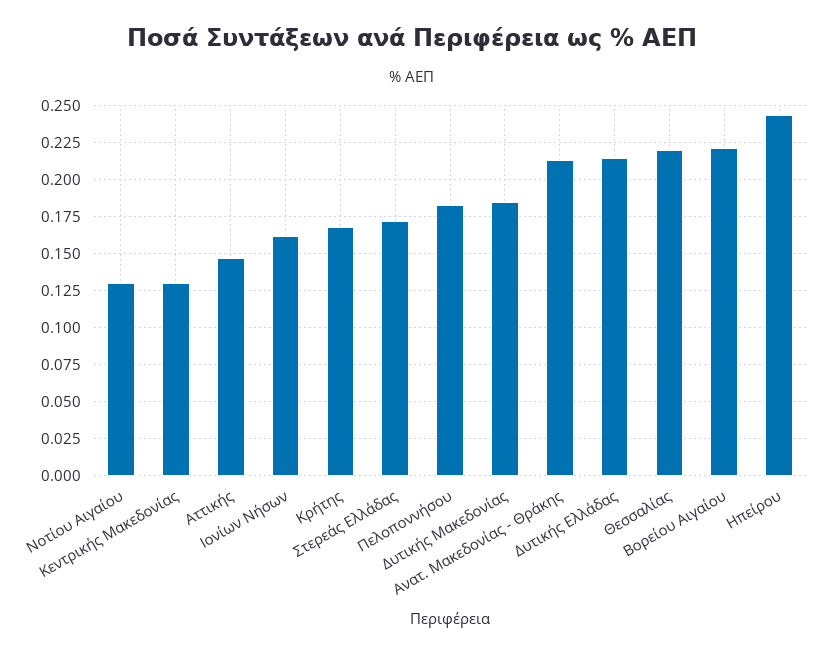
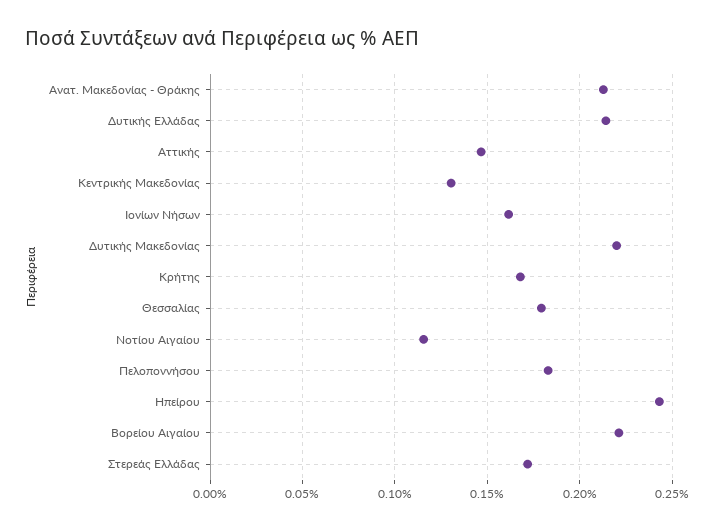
Νοτίου Αιγαίου: 0.13 -> 0.115
Δυτικής Μακεδονίας: 0.185 -> 0.22
Θεσσαλίας: 0.22 -> 0.18

